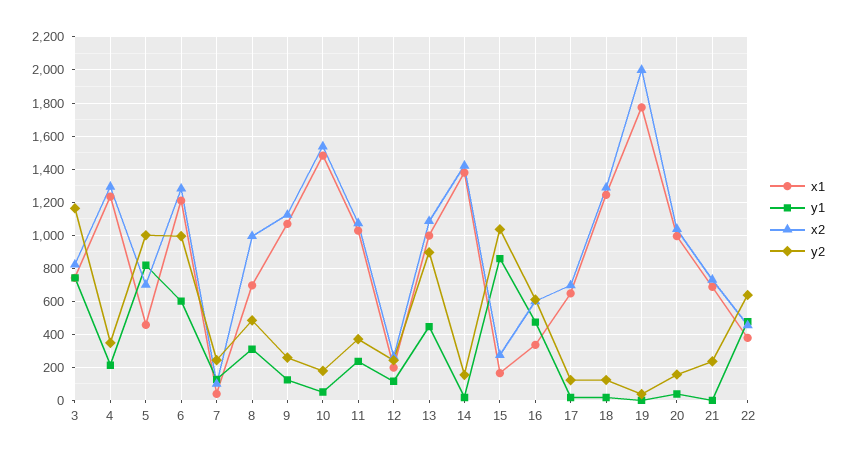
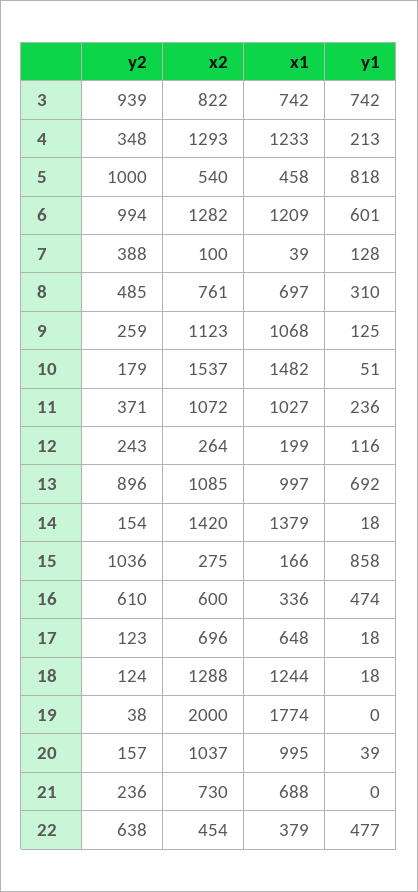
y2, 3: 1150 -> 939
x2, 5: 700 -> 540
y2, 7: 250 -> 388
x2, 8: 1000 -> 761
y1, 13: 450 -> 692

